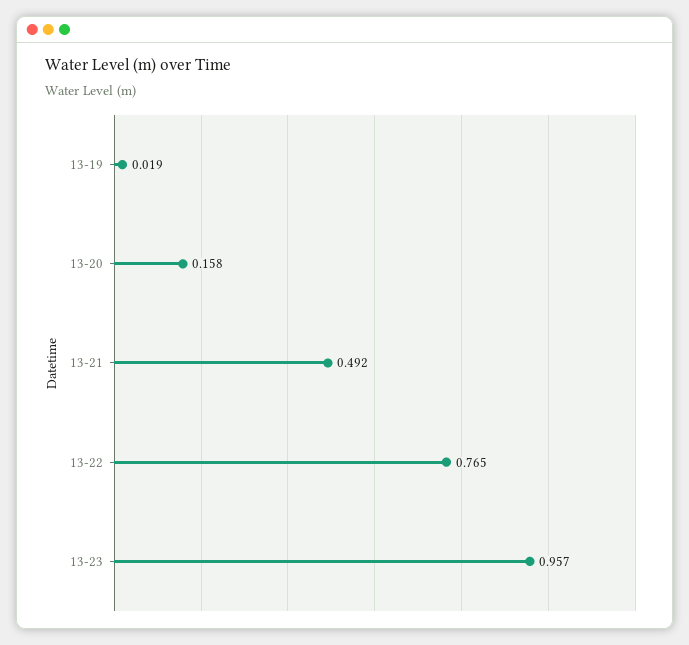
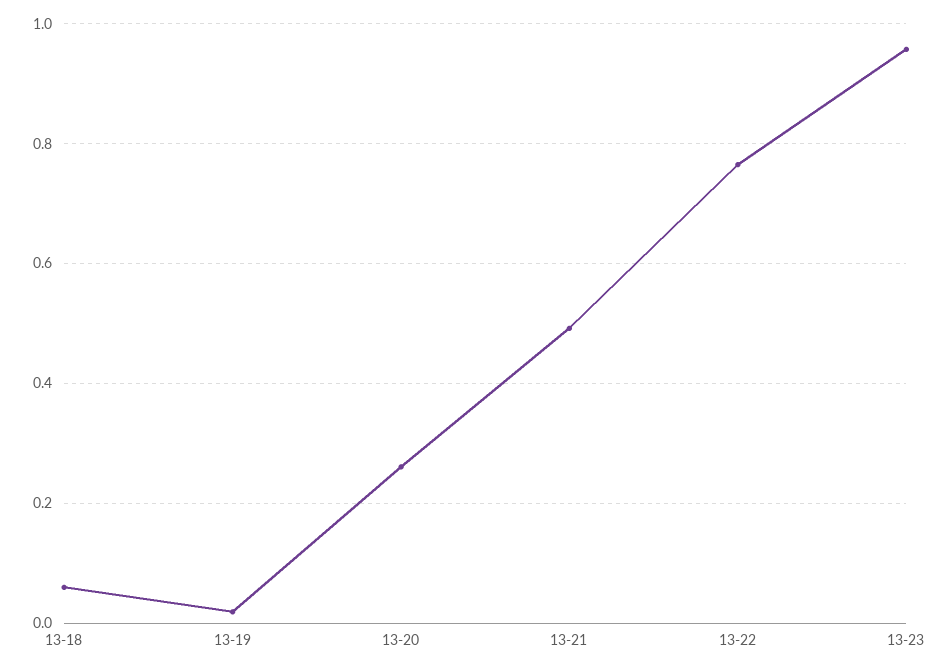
13-20: 0.158 -> 0.26
13-18: none -> 0.06

